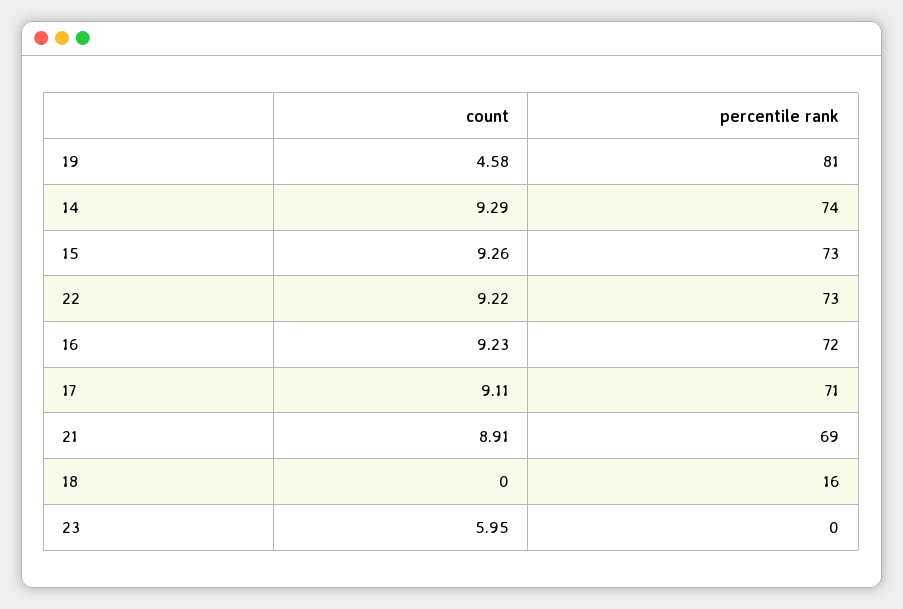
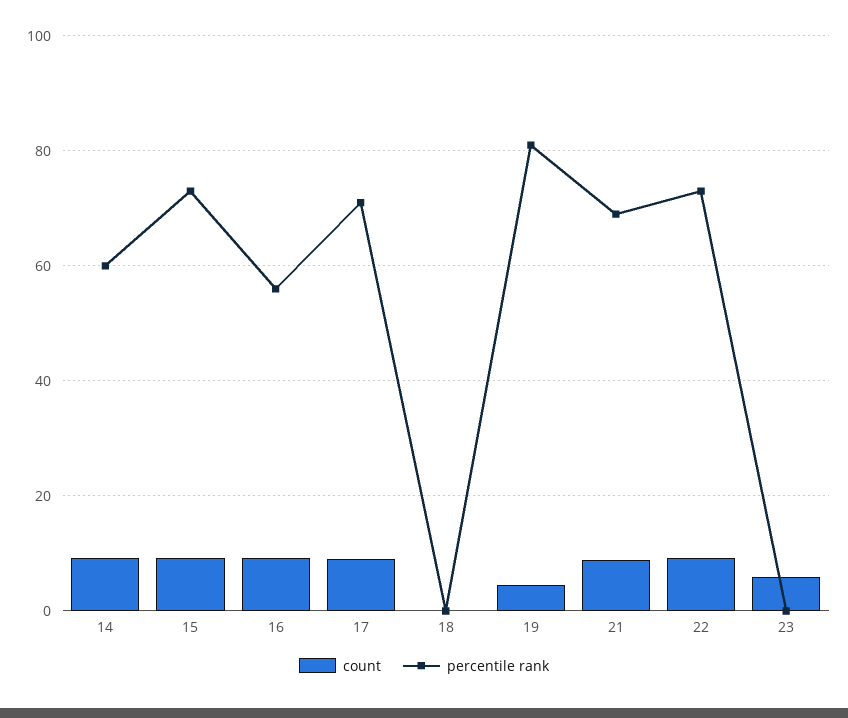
percentile rank, 14: 74 -> 60
percentile rank, 16: 72 -> 56
percentile rank, 18: 16 -> 0

